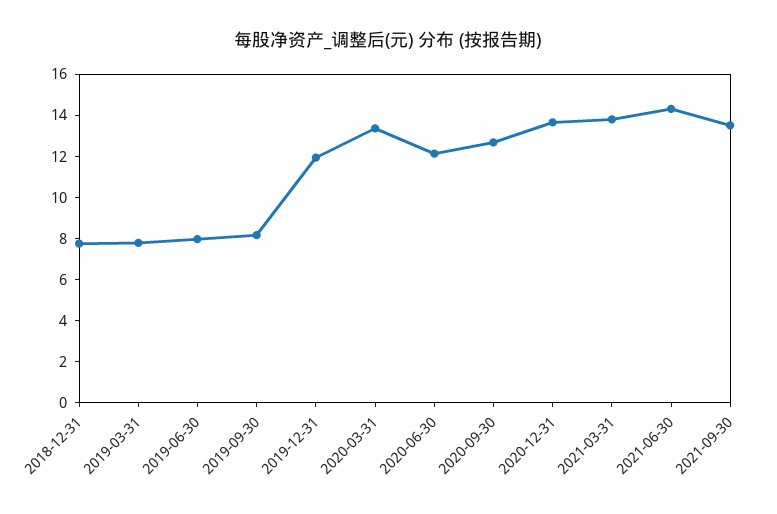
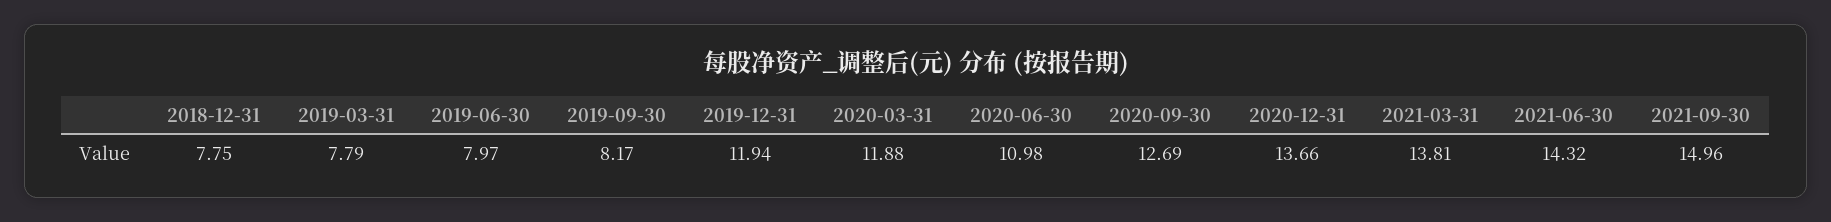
2020-03-31: 13.5 -> 11.88
2020-06-30: 12 -> 10.98
2021-09-30: 13.5 -> 14.96

